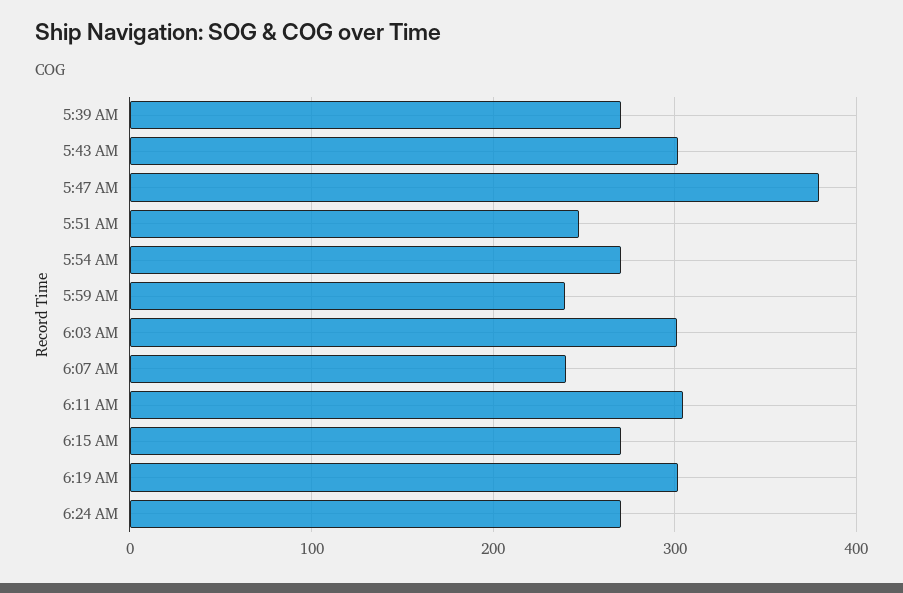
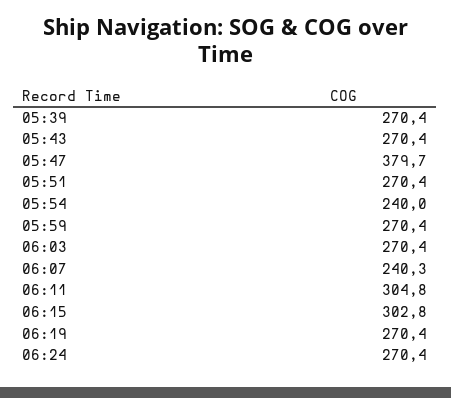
5:43 AM: 300 -> 270.4
5:51 AM: 250 -> 270.4
5:54 AM: 270 -> 240
5:59 AM: 240 -> 270.4
6:03 AM: 300 -> 270.4
6:15 AM: 270 -> 302.8
6:19 AM: 300 -> 270.4

